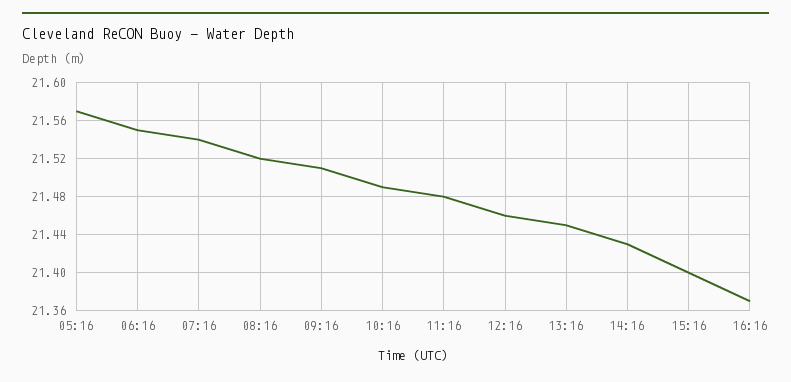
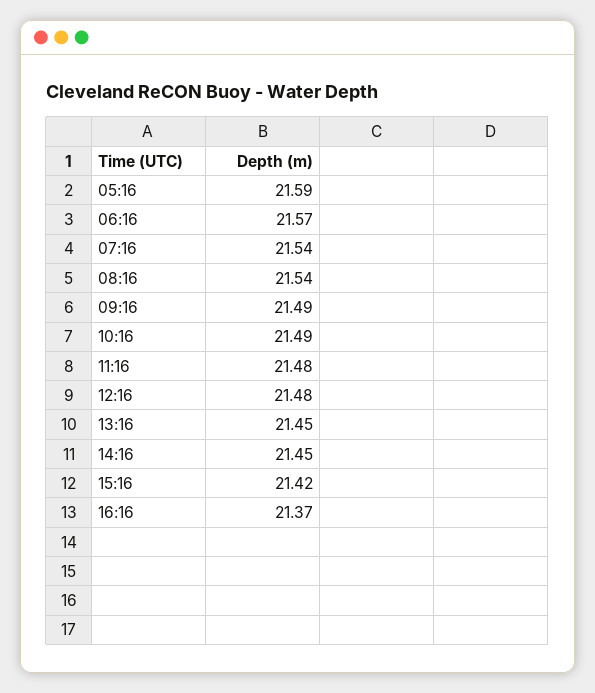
05:16: 21.57 -> 21.59
06:16: 21.55 -> 21.57
08:16: 21.52 -> 21.54
09:16: 21.51 -> 21.49
12:16: 21.46 -> 21.48
14:16: 21.43 -> 21.45
15:16: 21.4 -> 21.42

